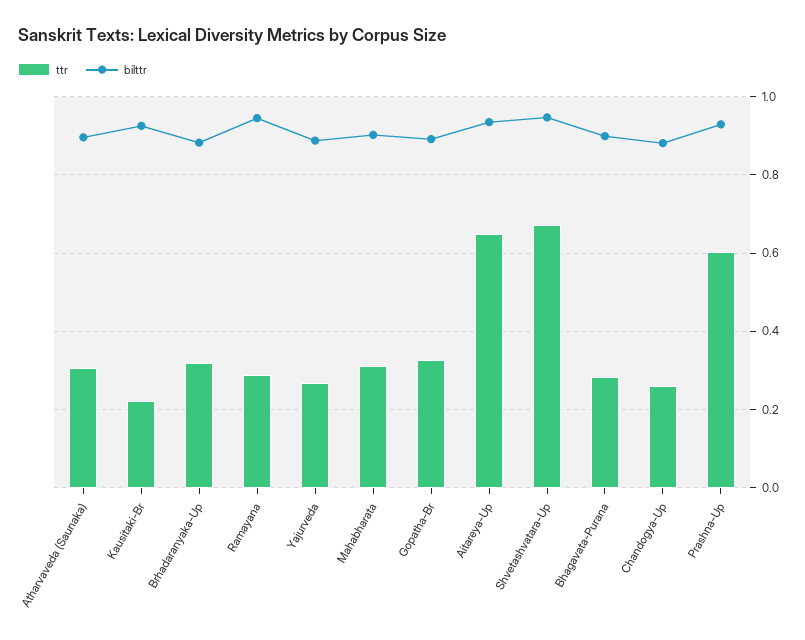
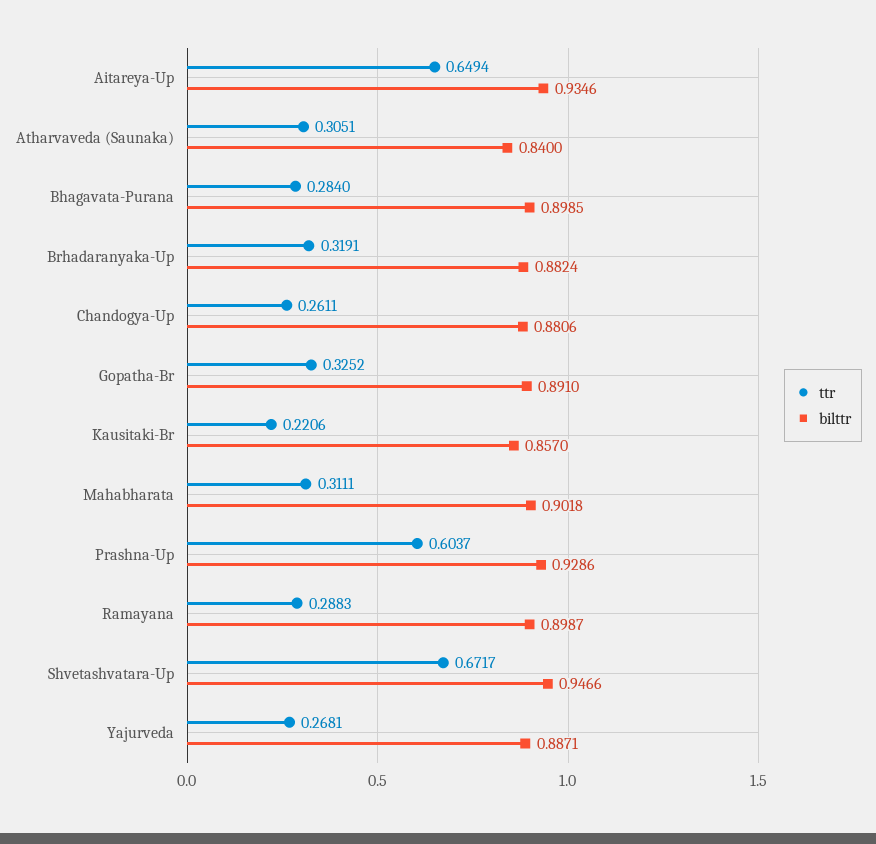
bilttr, Atharvaveda (Saunaka): 0.9 -> 0.84
bilttr, Kausitaki-Br: 0.92 -> 0.857
bilttr, Ramayana: 0.94 -> 0.8987

